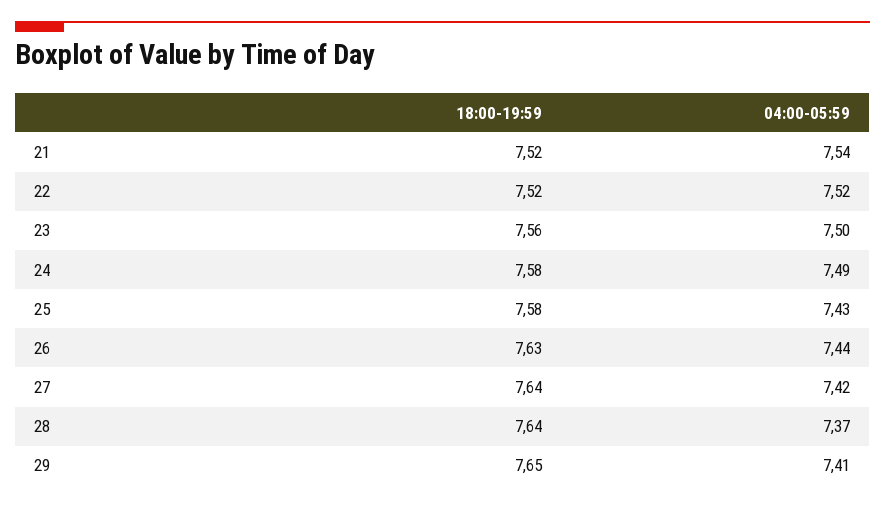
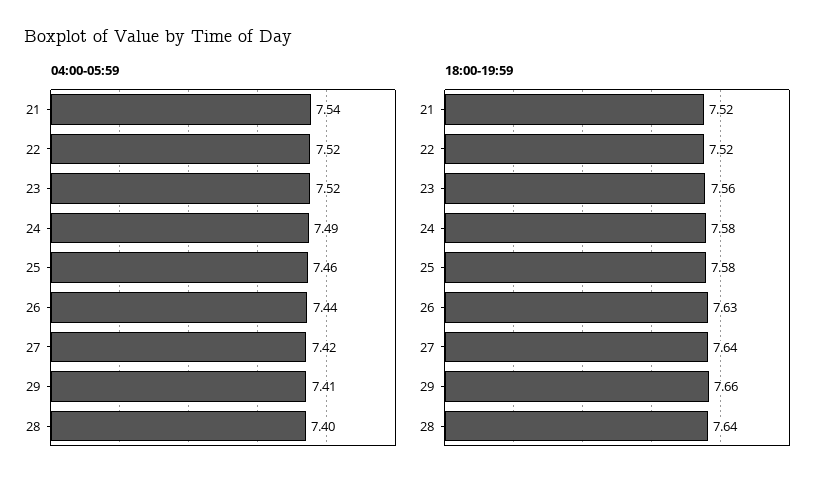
04:00-05:59, 23: 7.5 -> 7.52
04:00-05:59, 25: 7.43 -> 7.46
04:00-05:59, 28: 7.37 -> 7.4
18:00-19:59, 29: 7.65 -> 7.66

